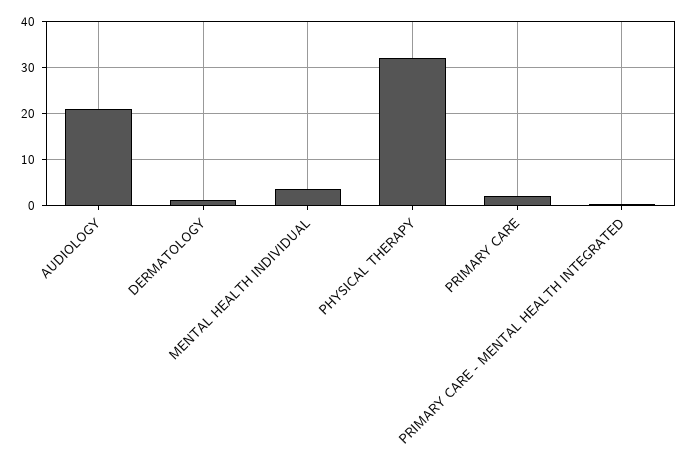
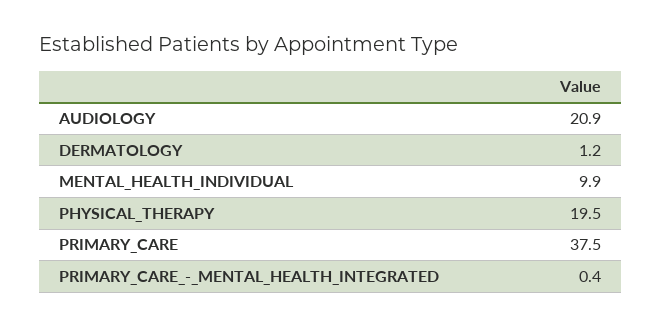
MENTAL HEALTH INDIVIDUAL: 4 -> 9.9
PHYSICAL THERAPY: 32 -> 19.5
PRIMARY CARE: 2 -> 37.5

